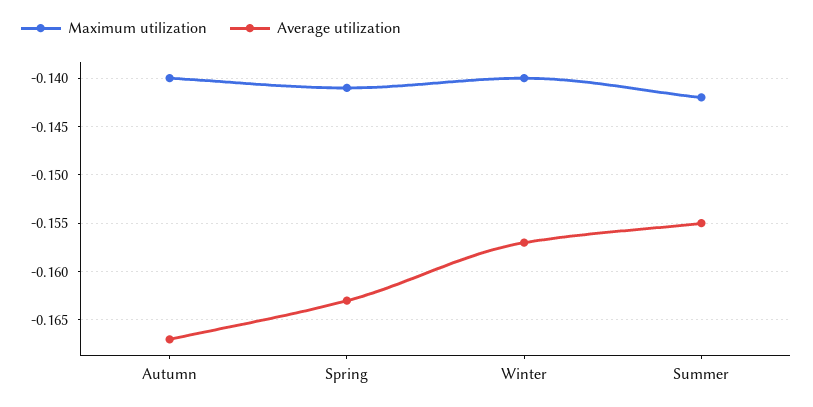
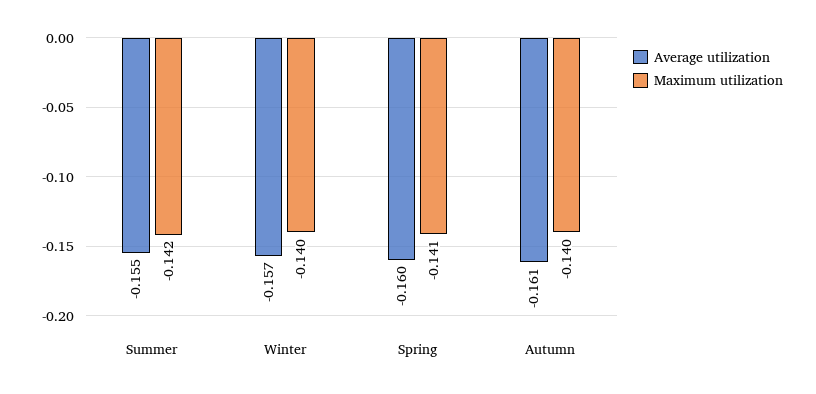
Average utilization, Autumn: -0.167 -> -0.161
Average utilization, Spring: -0.163 -> -0.16

